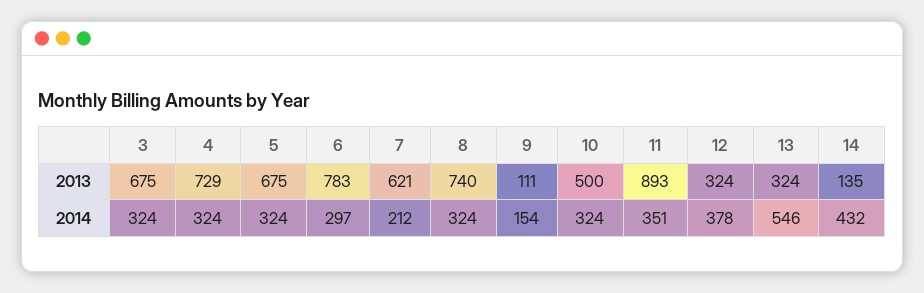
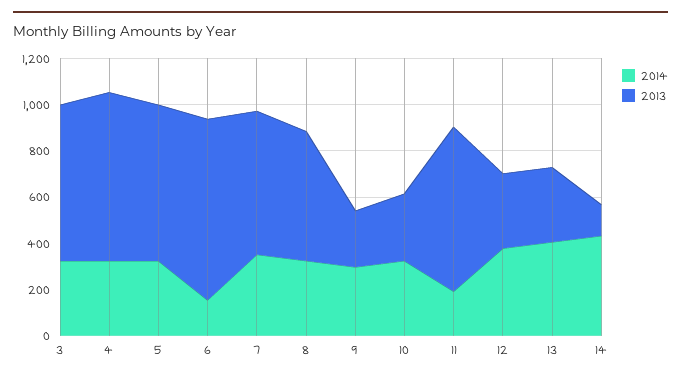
2013, 8: 740 -> 550
2013, 9: 111 -> 250
2013, 10: 500 -> 300
2013, 11: 893 -> 700
2014, 6: 297 -> 150
2014, 7: 212 -> 350
2014, 9: 154 -> 300
2014, 11: 351 -> 200
2014, 13: 546 -> 400

